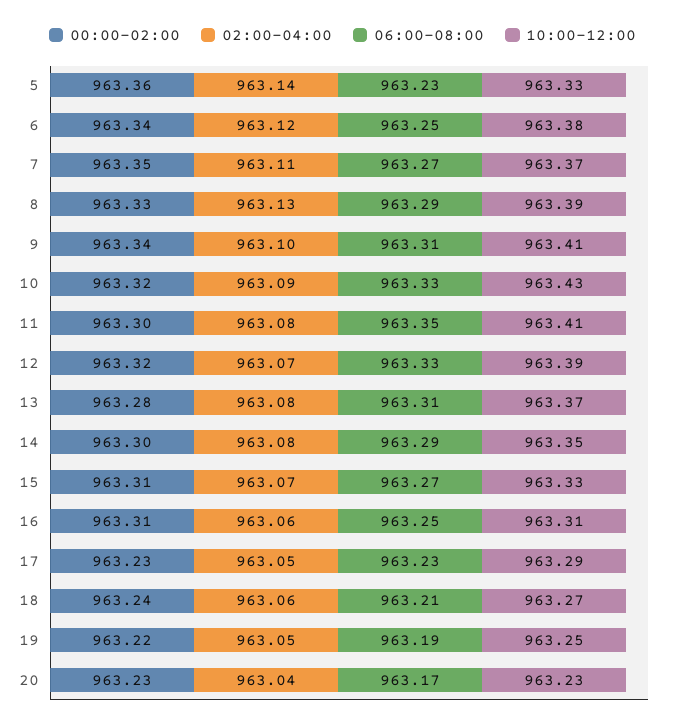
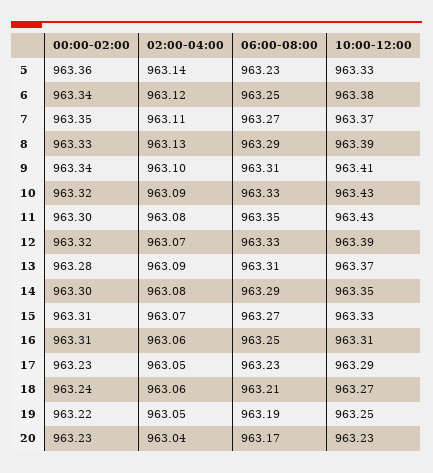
10:00-12:00, 11: 963.41 -> 963.43
02:00-04:00, 13: 963.08 -> 963.09

